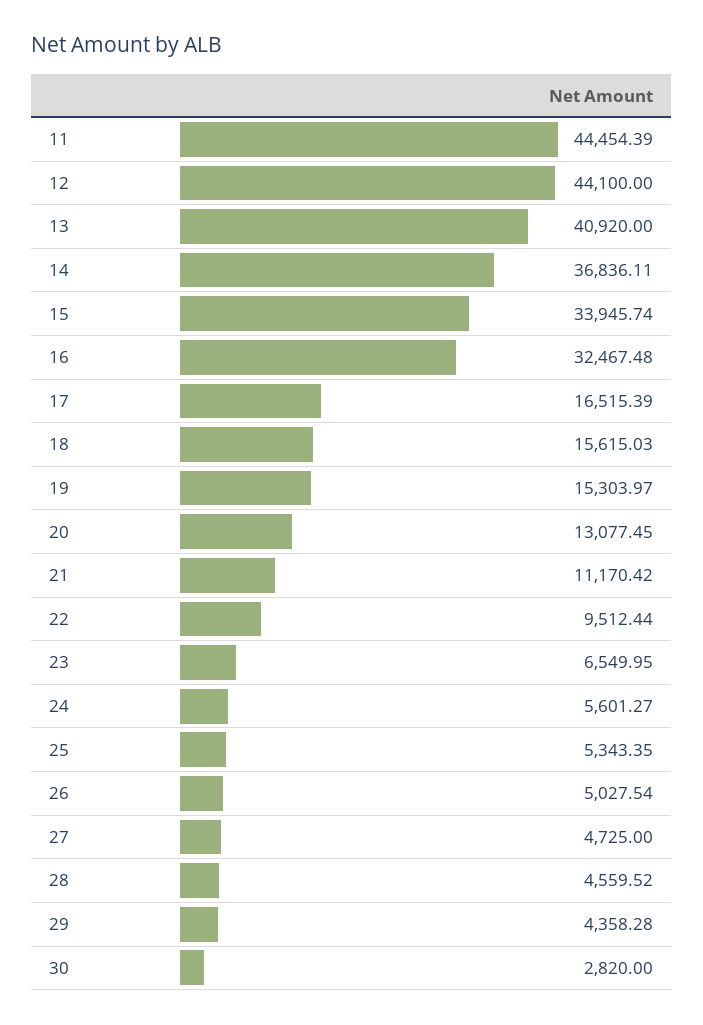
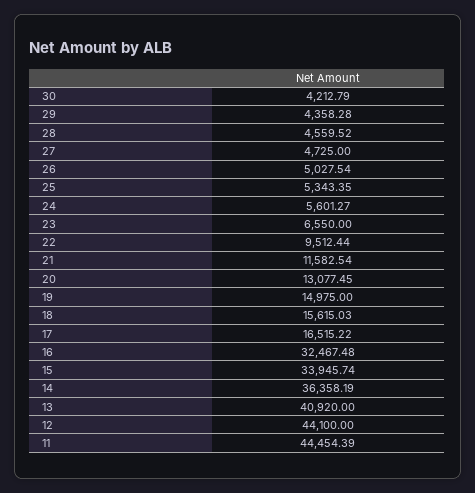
14: 36836.11 -> 36358.19
17: 16515.39 -> 16515.22
19: 15303.97 -> 14975
21: 11170.42 -> 11582.54
23: 6549.95 -> 6550
30: 2820 -> 4212.79

